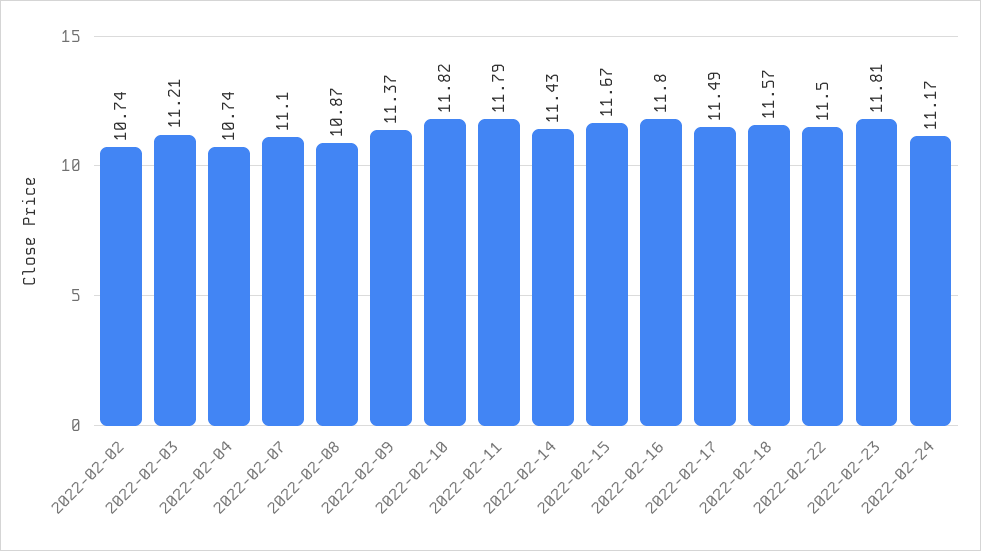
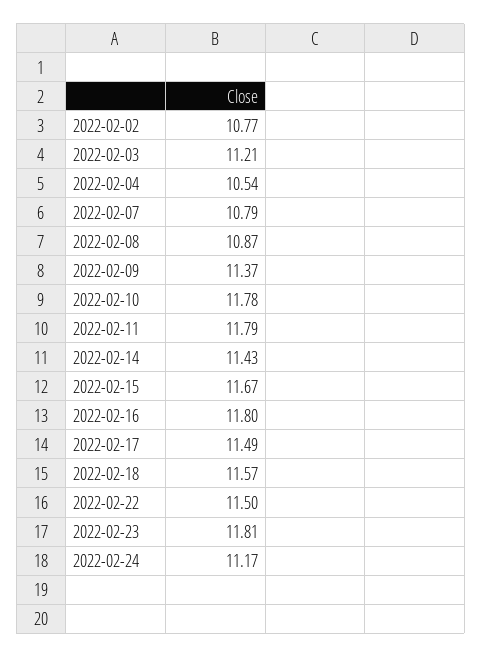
2022-02-02: 10.74 -> 10.77
2022-02-04: 10.74 -> 10.54
2022-02-07: 11.1 -> 10.79
2022-02-10: 11.82 -> 11.78

